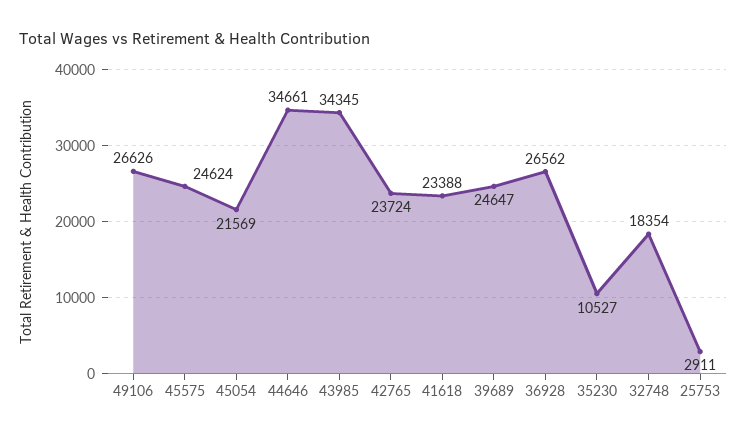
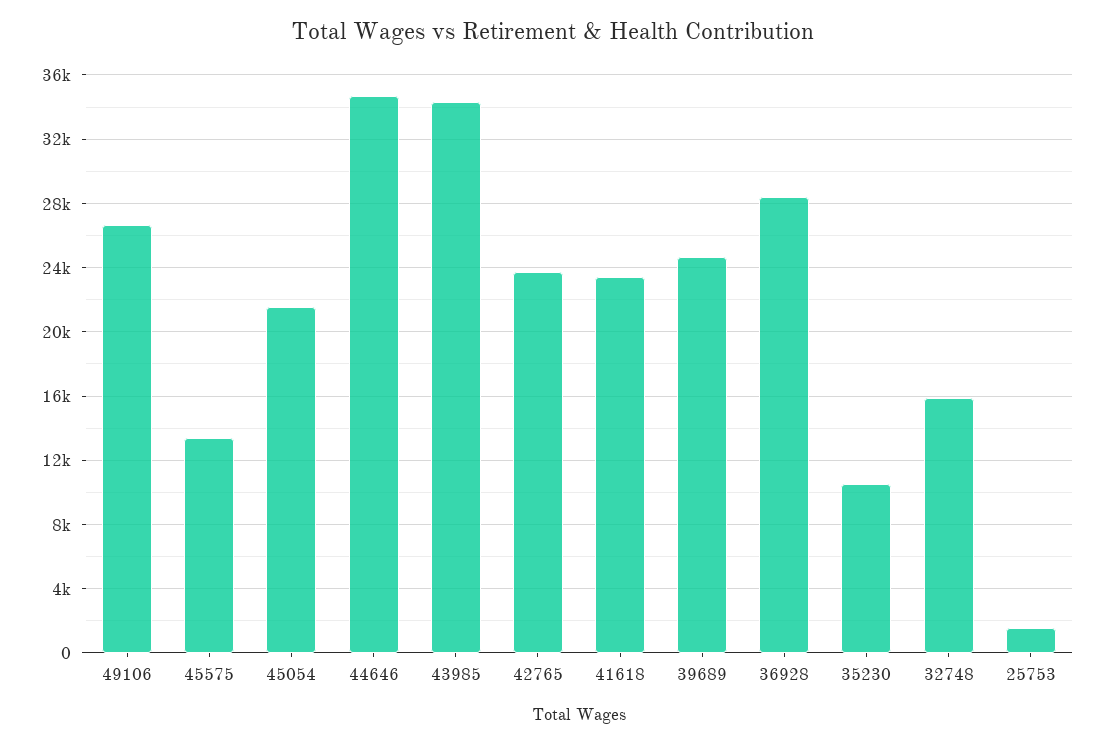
45575: 24624 -> 13500
36928: 26562 -> 28500
32748: 18354 -> 16000
25753: 2911 -> 1500

